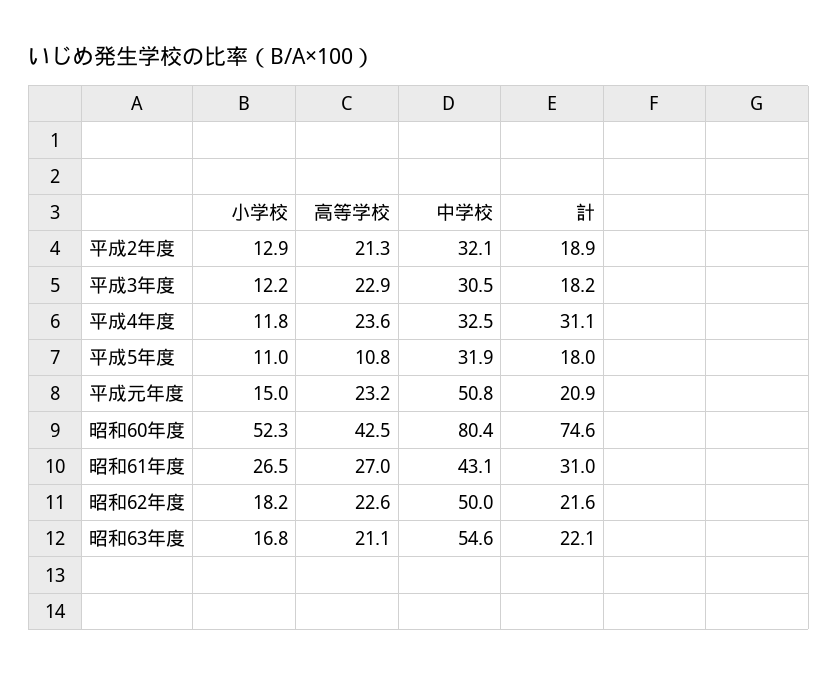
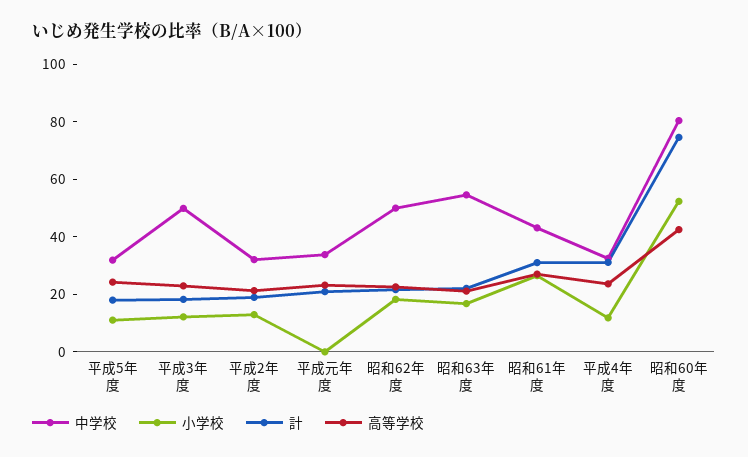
中学校, 平成3年度: 30.5 -> 50
高等学校, 平成5年度: 10.8 -> 25
小学校, 平成元年度: 15 -> 0
中学校, 平成元年度: 50.8 -> 35

